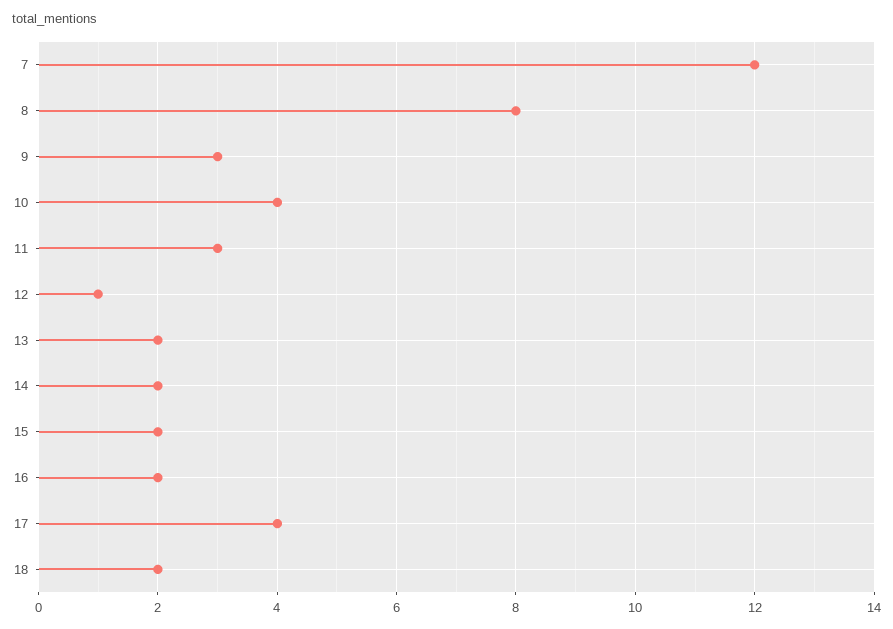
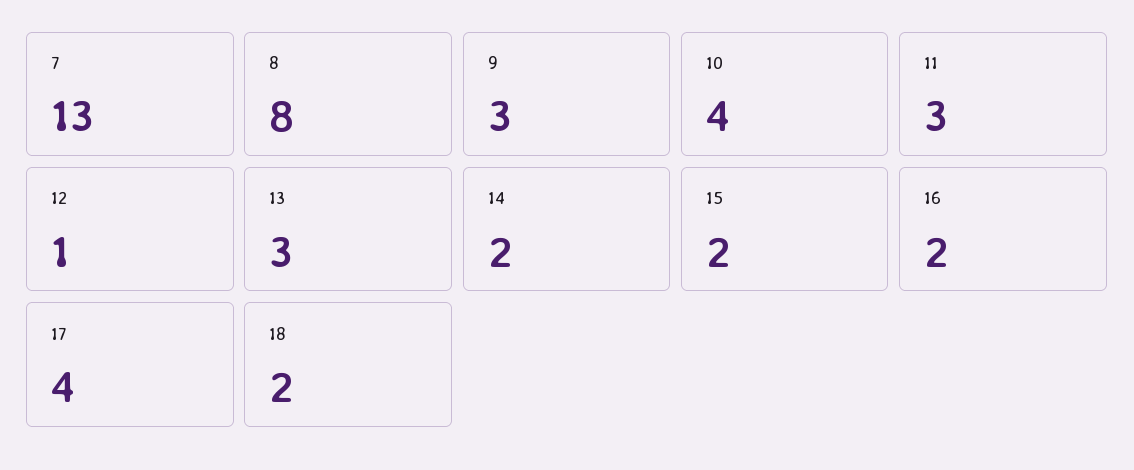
7: 12 -> 13
13: 2 -> 3

